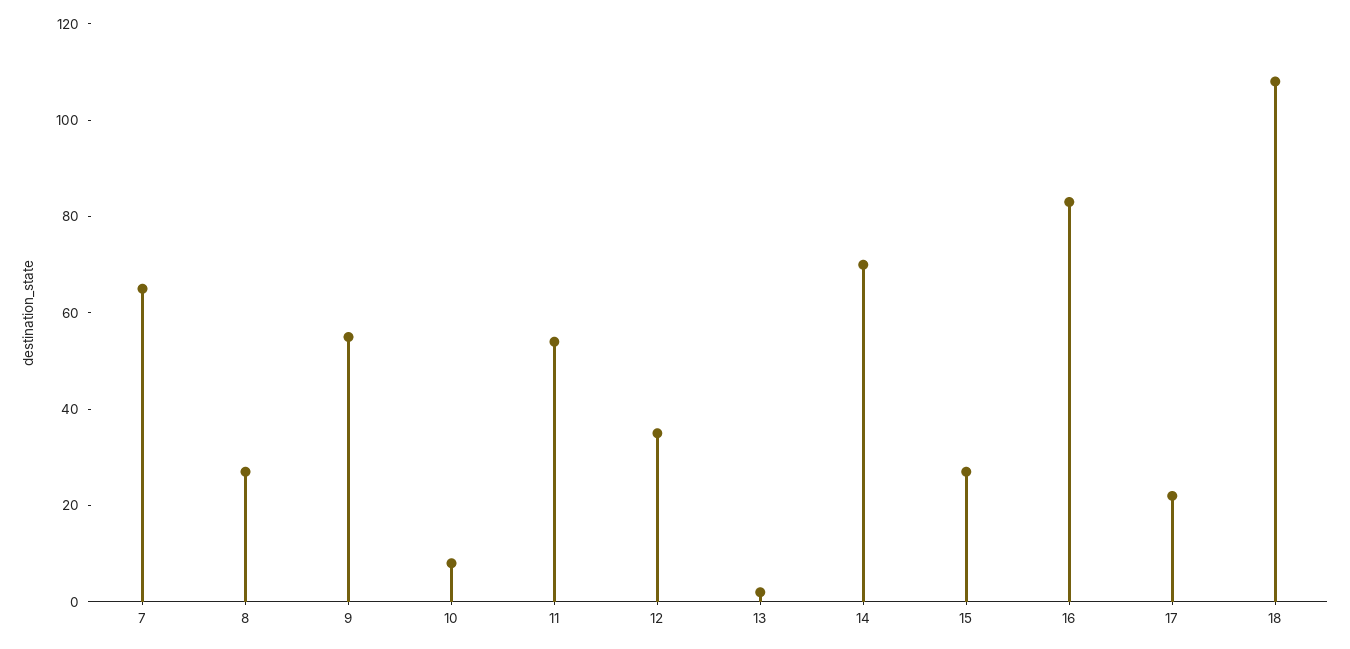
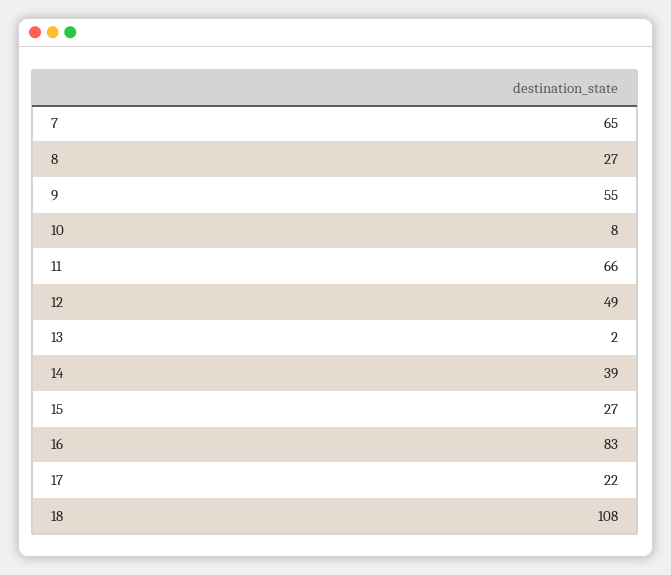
11: 55 -> 66
12: 35 -> 49
14: 70 -> 39

